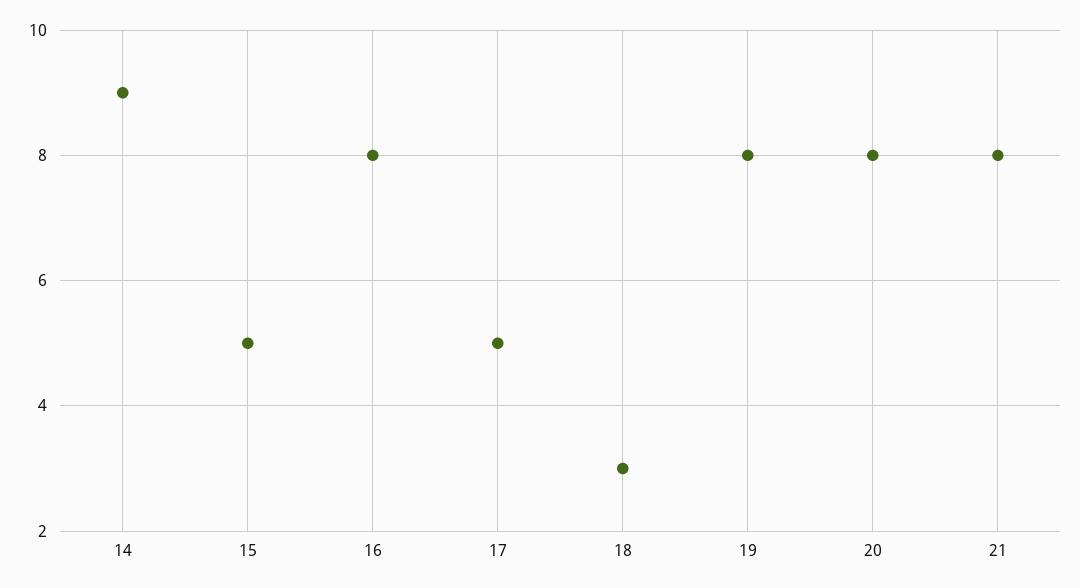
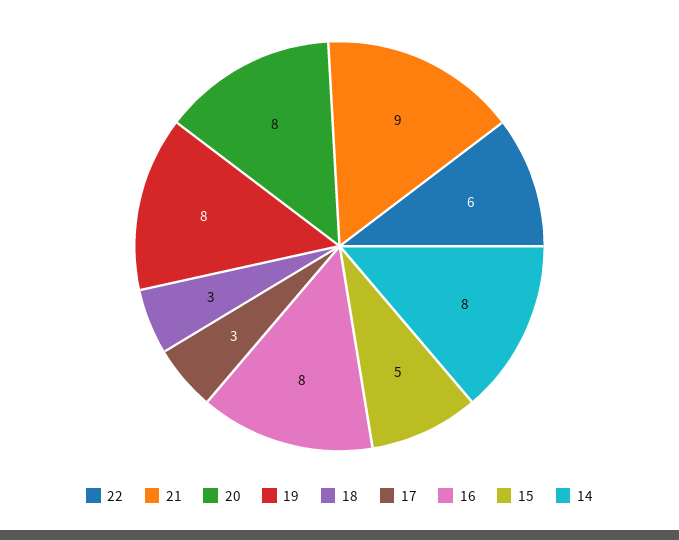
14: 9 -> 8
17: 5 -> 3
21: 8 -> 9
22: none -> 6

